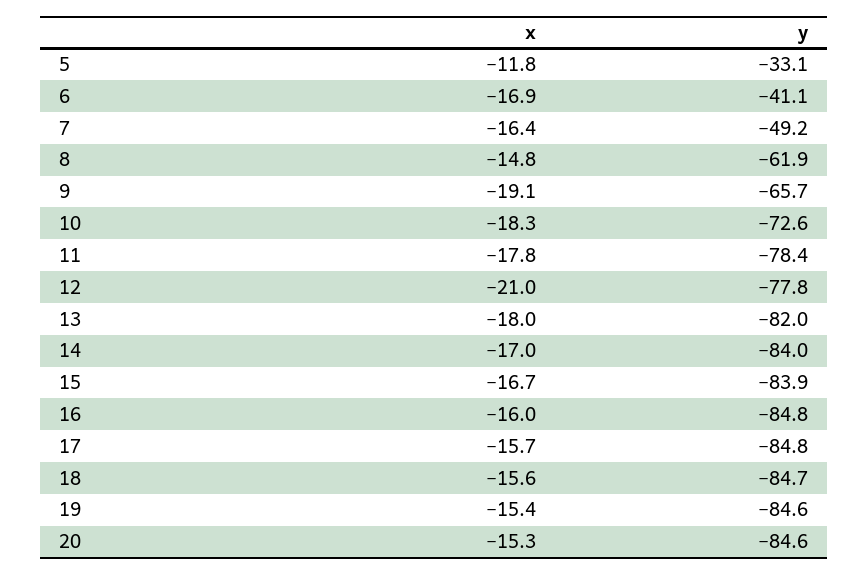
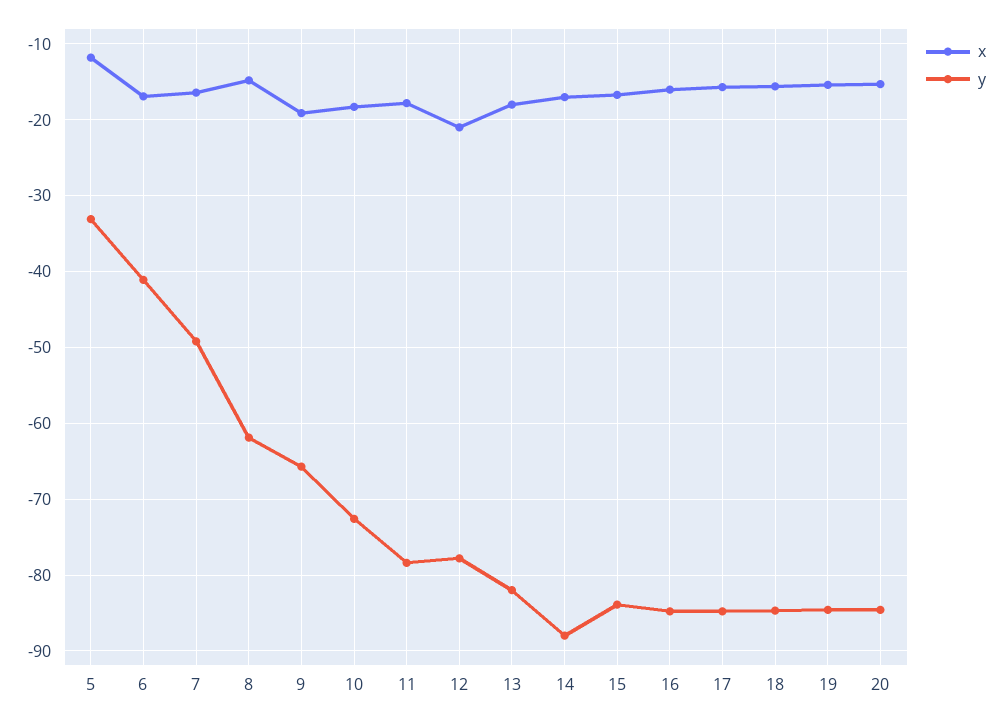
y, 14: -84 -> -88

